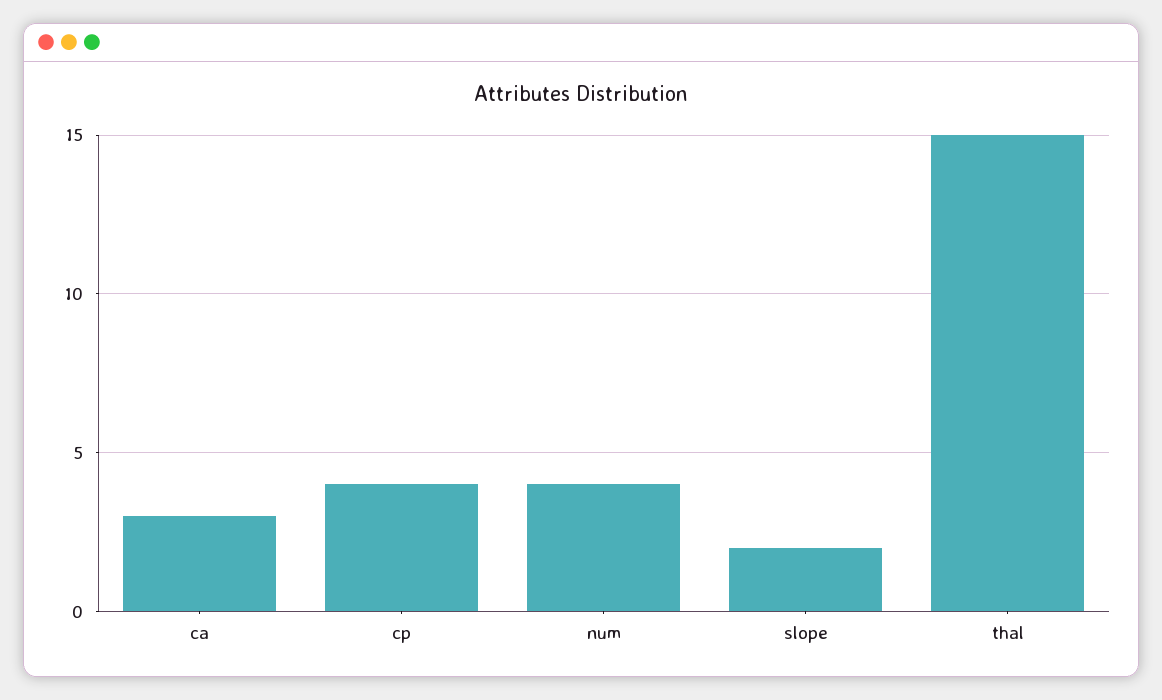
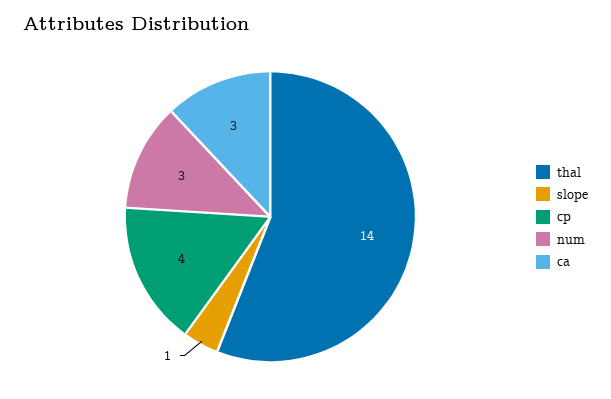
num: 4 -> 3
slope: 2 -> 1
thal: 15 -> 14

